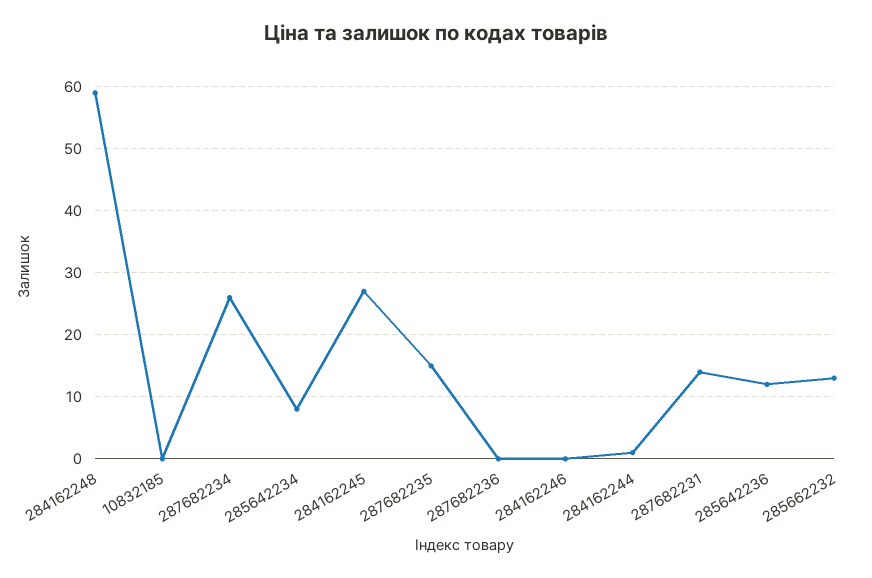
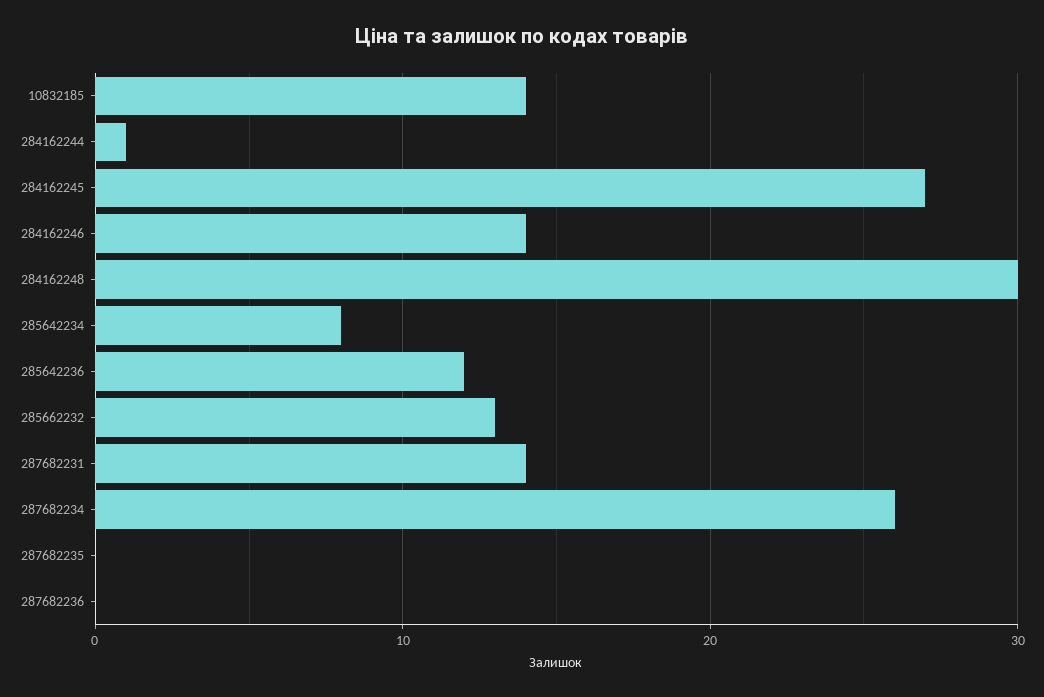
284162248: 59 -> 30
10832185: 0 -> 14
287682235: 15 -> 0
284162246: 0 -> 14

